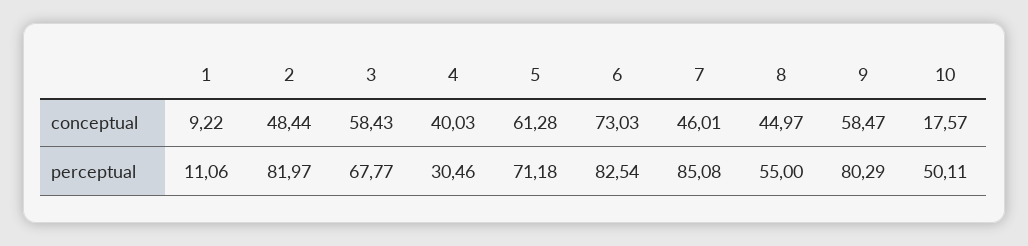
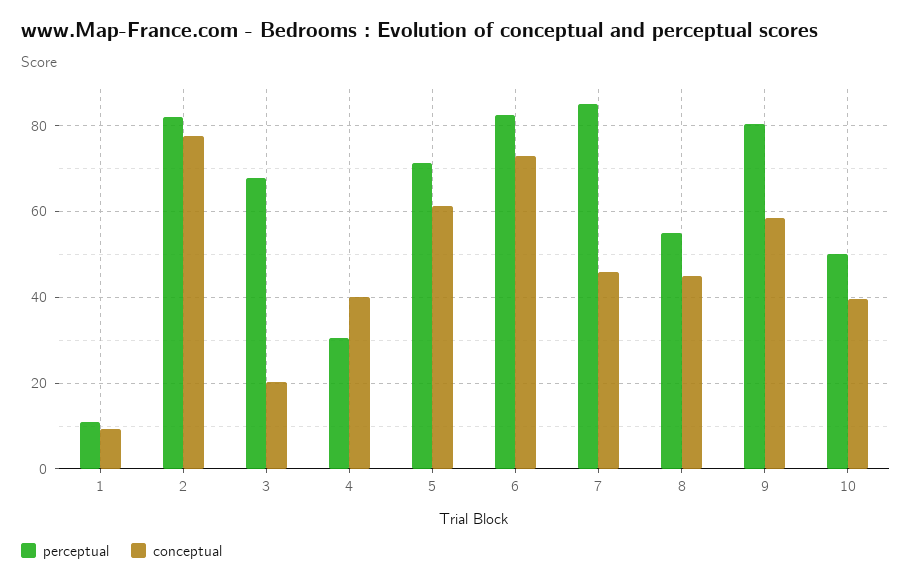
conceptual, 2: 48.44 -> 78
conceptual, 3: 58.43 -> 20
conceptual, 10: 17.57 -> 40

